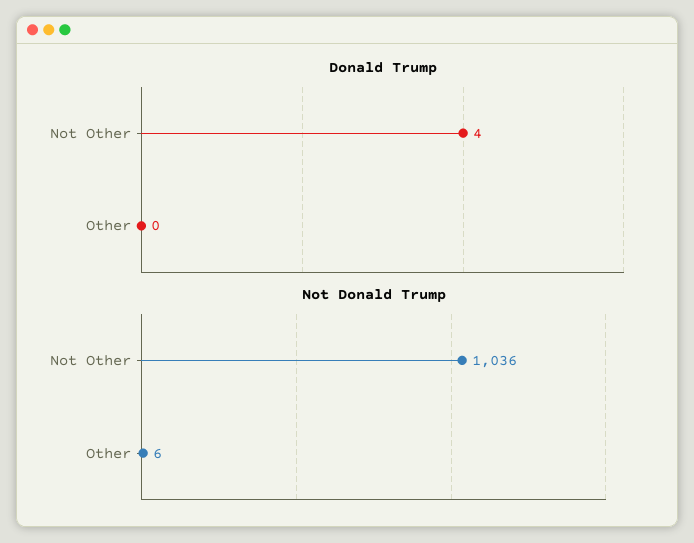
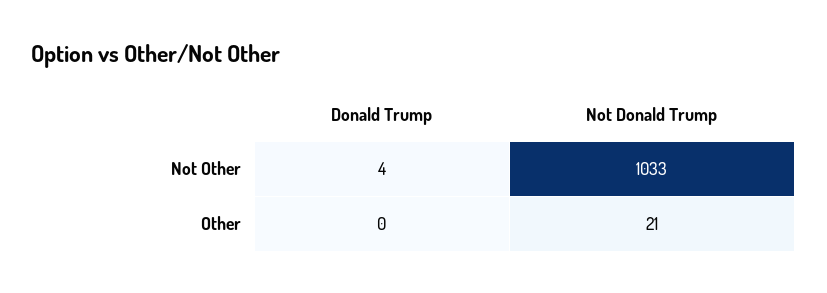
Not Donald Trump, Not Other: 1036 -> 1033
Not Donald Trump, Other: 6 -> 21

